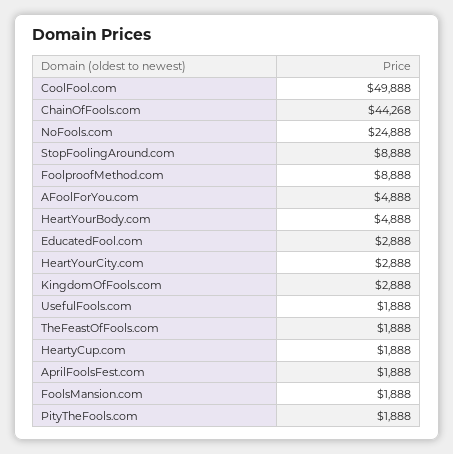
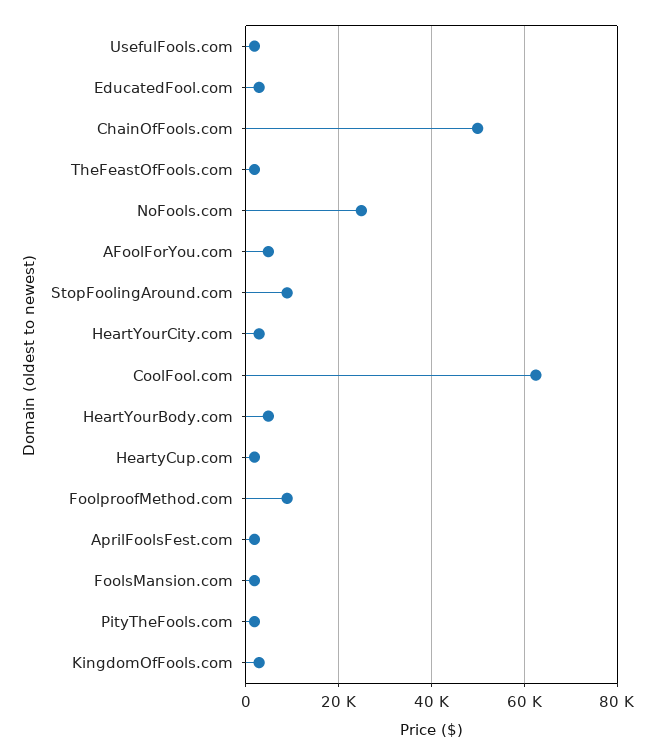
CoolFool.com: 49888 -> 62000
ChainOfFools.com: 44268 -> 50000

